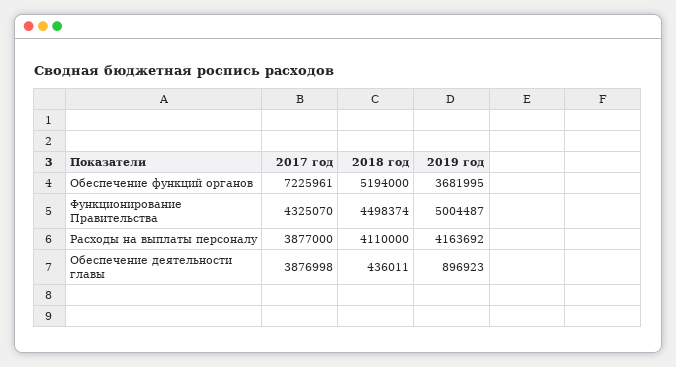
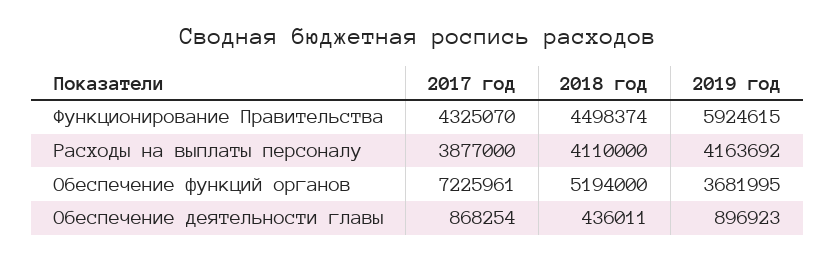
2019 год, Функционирование Правительства: 5004487 -> 5924615
2017 год, Обеспечение деятельности главы: 3876998 -> 868254

